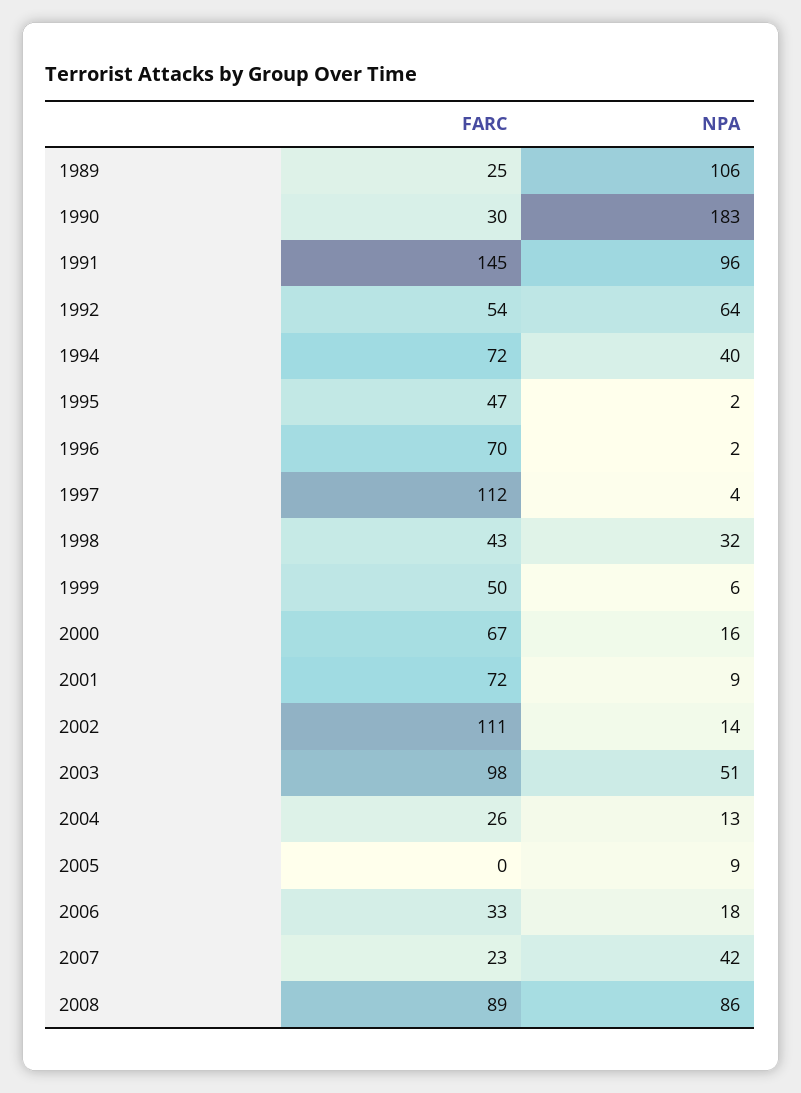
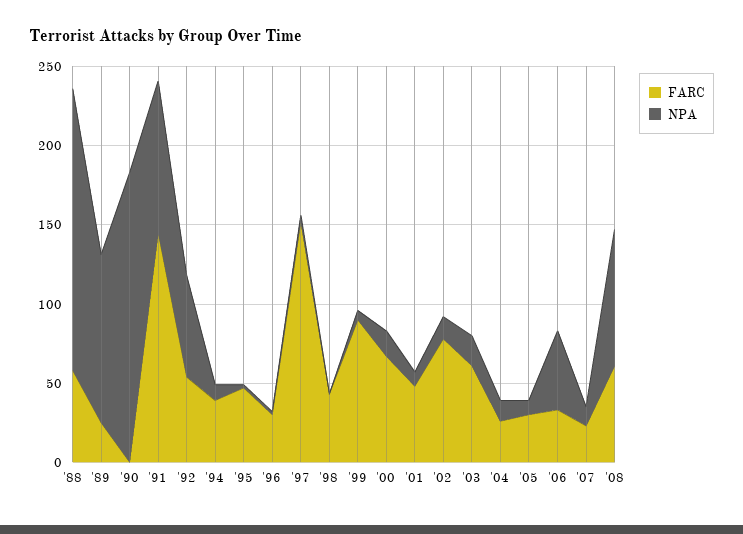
FARC, 1990: 30 -> 0
FARC, 1994: 72 -> 40
NPA, 1994: 40 -> 10
FARC, 1996: 70 -> 30
FARC, 1997: 112 -> 150
NPA, 1998: 32 -> 0
FARC, 1999: 50 -> 90
FARC, 2001: 72 -> 50
FARC, 2002: 111 -> 80
FARC, 2003: 98 -> 60
NPA, 2003: 51 -> 20
FARC, 2005: 0 -> 30
NPA, 2006: 18 -> 50
NPA, 2007: 42 -> 10
FARC, 2008: 89 -> 60
FARC, '88: none -> 60
NPA, '88: none -> 180

